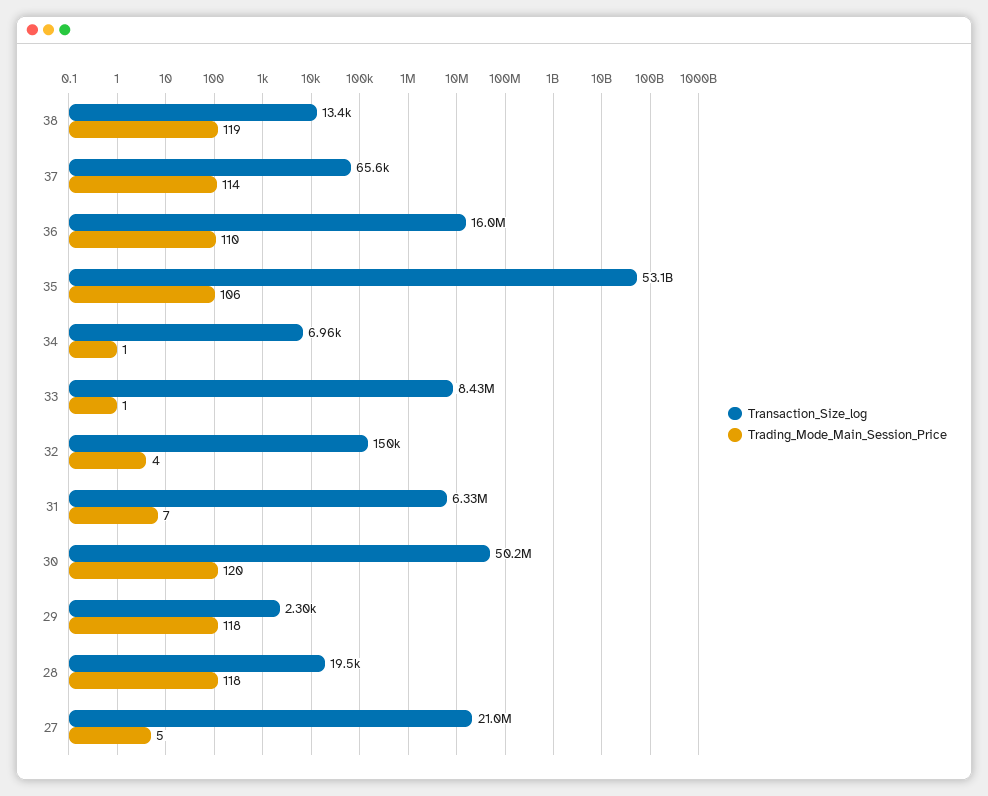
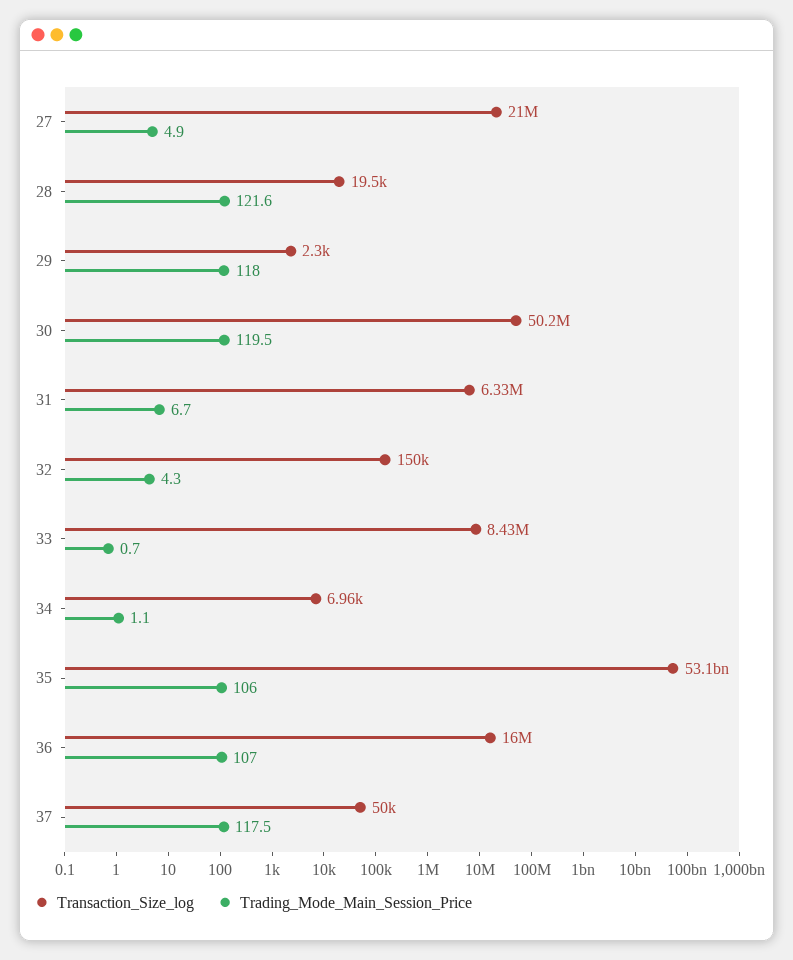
Transaction_Size_log, 38: 13400 -> none
Trading_Mode_Main_Session_Price, 38: 119 -> none
Transaction_Size_log, 37: 65600 -> 50000
Trading_Mode_Main_Session_Price, 37: 114 -> 117.5
Trading_Mode_Main_Session_Price, 36: 110 -> 107
Trading_Mode_Main_Session_Price, 28: 118 -> 121.6

